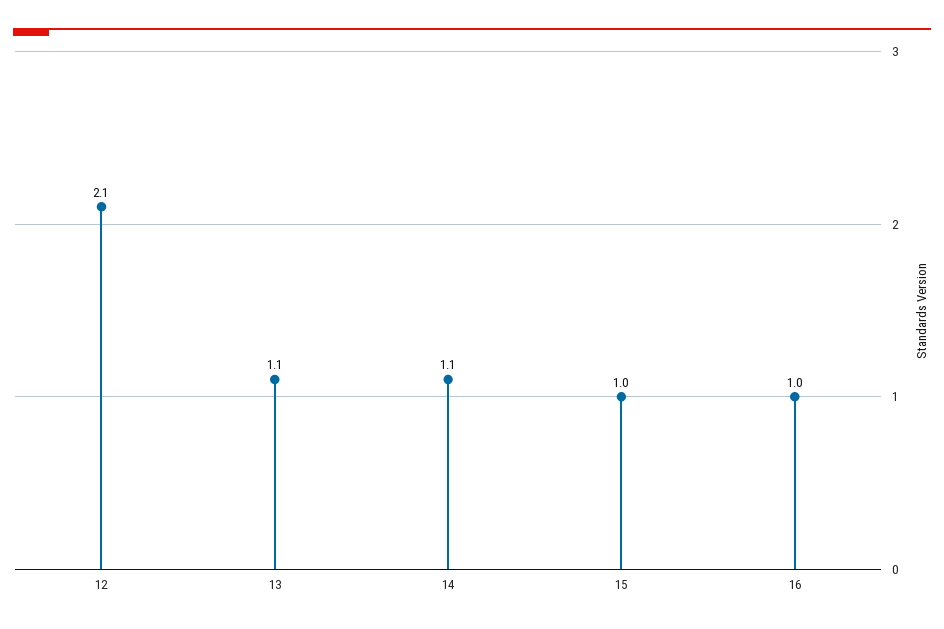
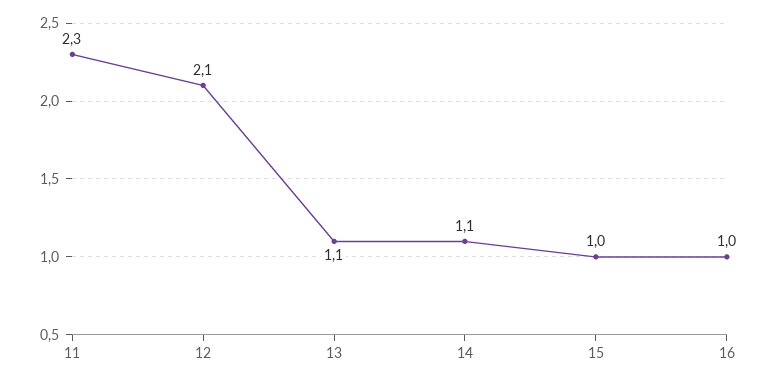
11: none -> 2.3

